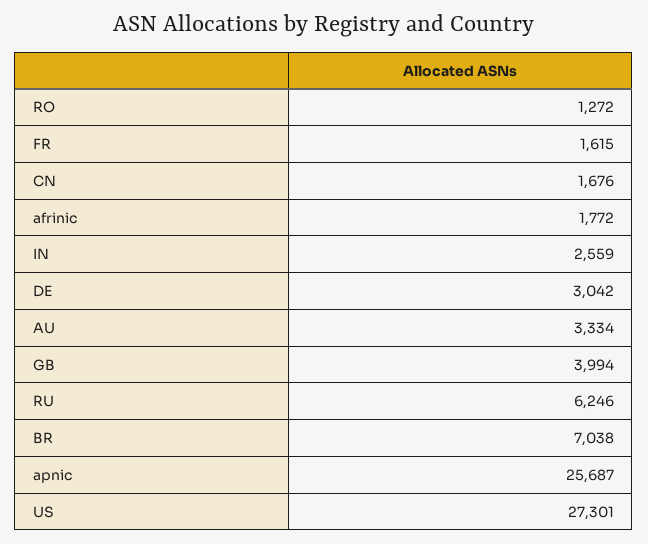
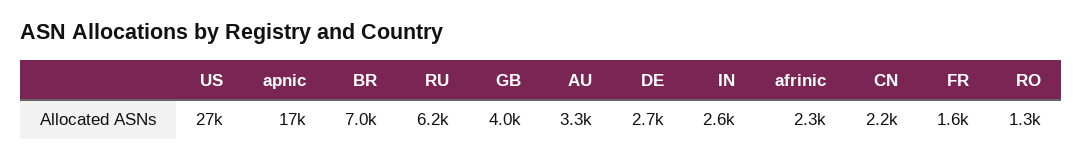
CN: 1676 -> 2200
afrinic: 1772 -> 2300
DE: 3042 -> 2700
apnic: 25687 -> 17000

